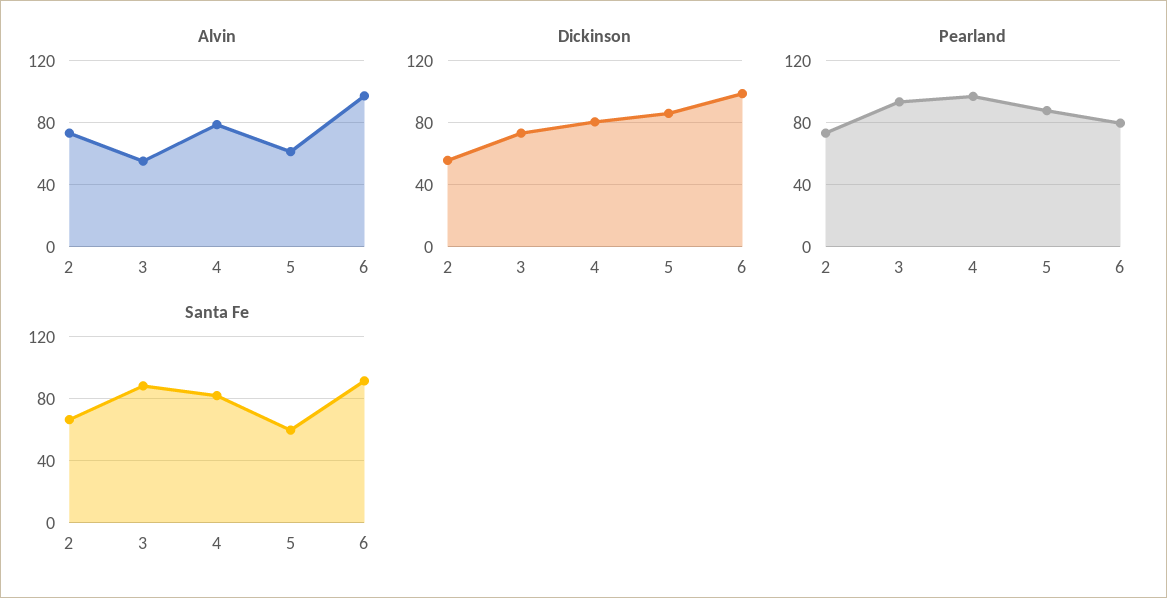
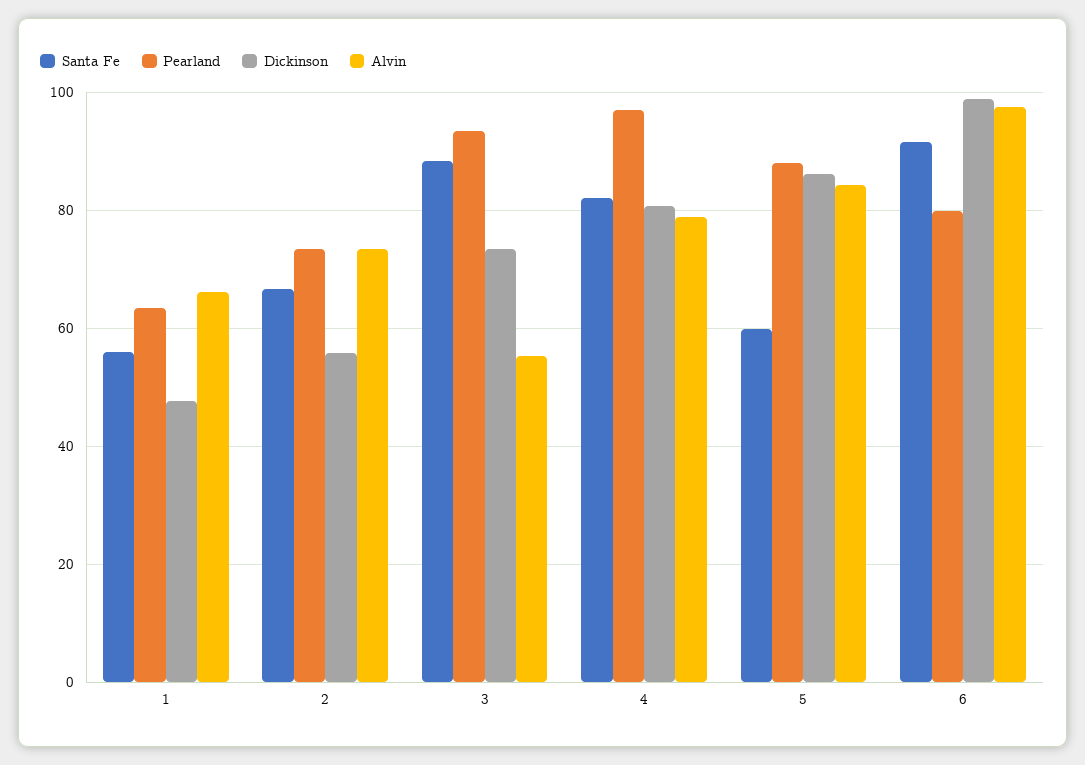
Alvin, 5: 60 -> 84
Santa Fe, 1: none -> 56
Pearland, 1: none -> 64
Dickinson, 1: none -> 48
Alvin, 1: none -> 66

